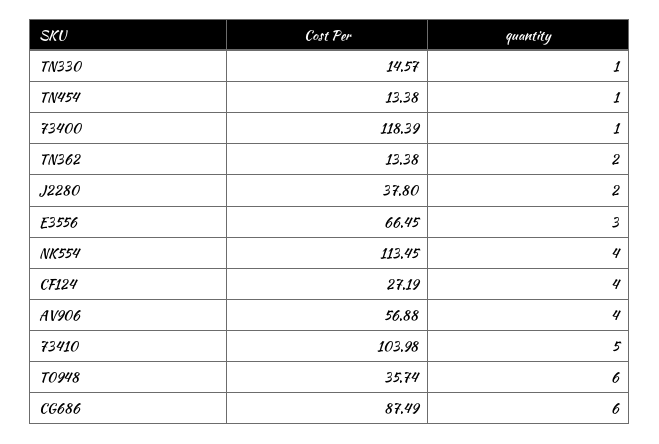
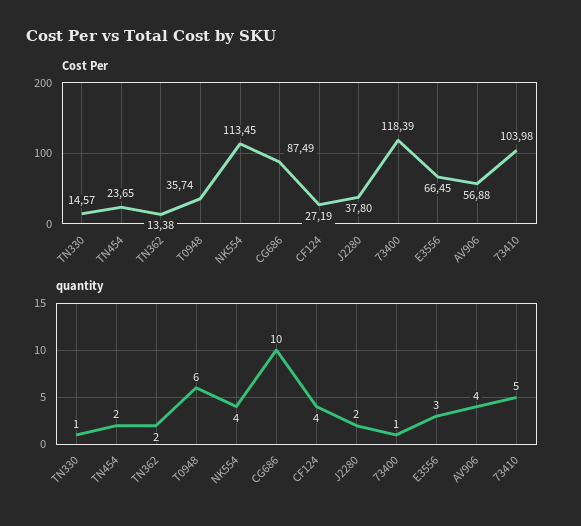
Cost Per, TN454: 13.38 -> 23.65
quantity, TN454: 1 -> 2
quantity, CG686: 6 -> 10

